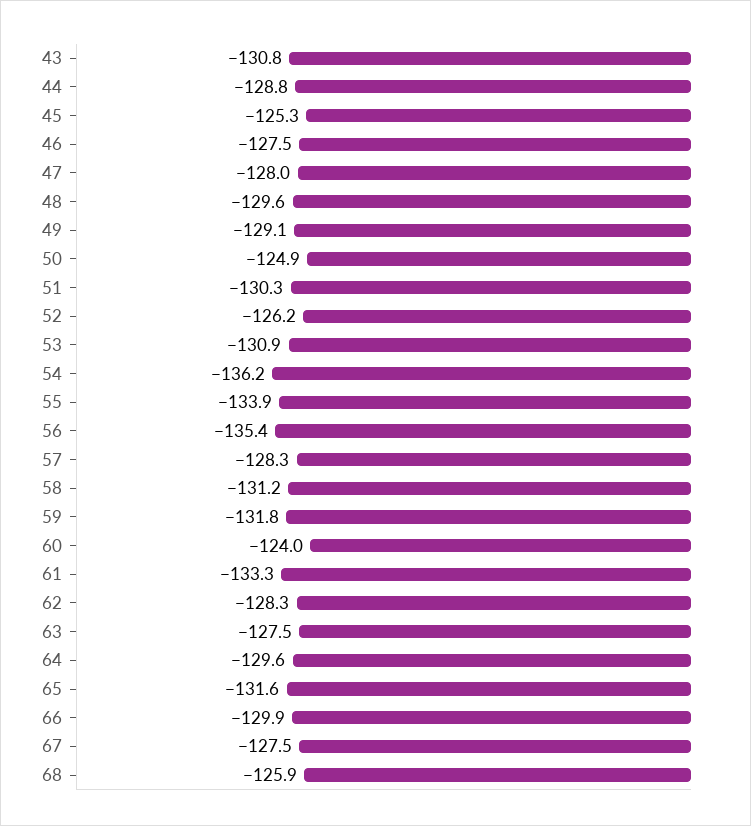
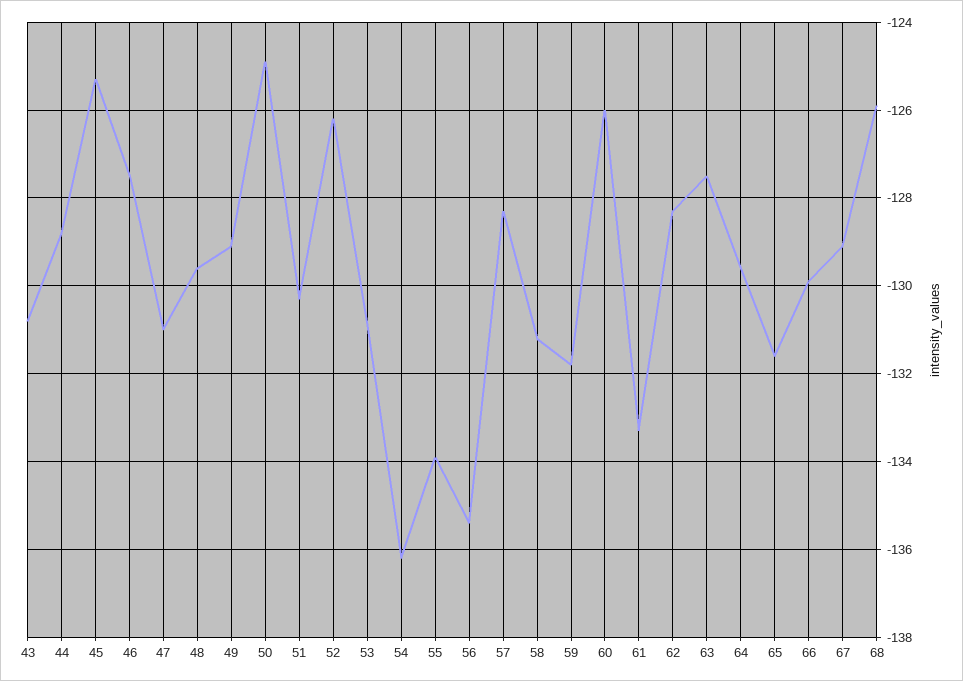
47: -128 -> -131
60: -124 -> -126
67: -127.5 -> -129

